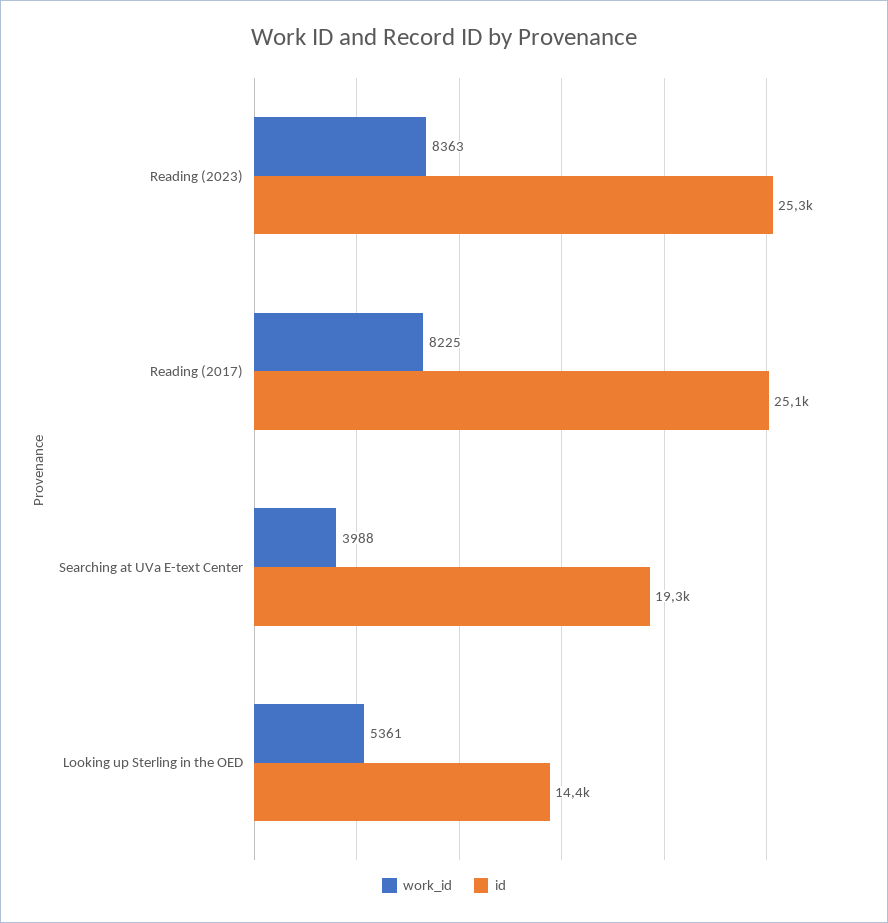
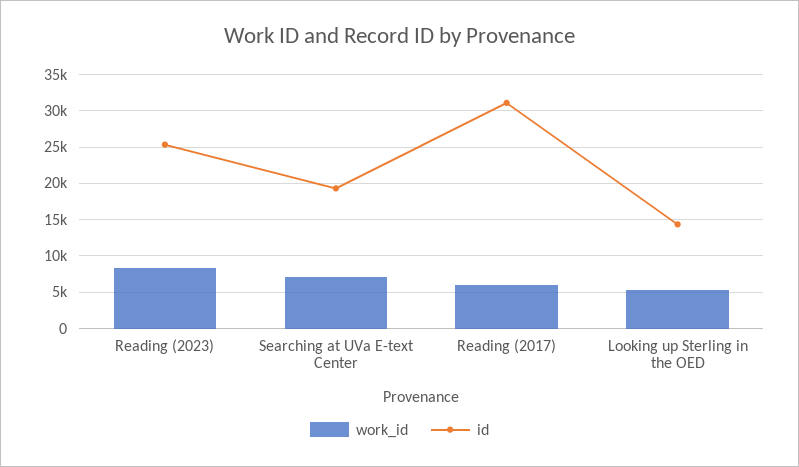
work_id, Reading (2017): 8225 -> 6000
id, Reading (2017): 25100 -> 31000
work_id, Searching at UVa E-text Center: 3988 -> 7000

